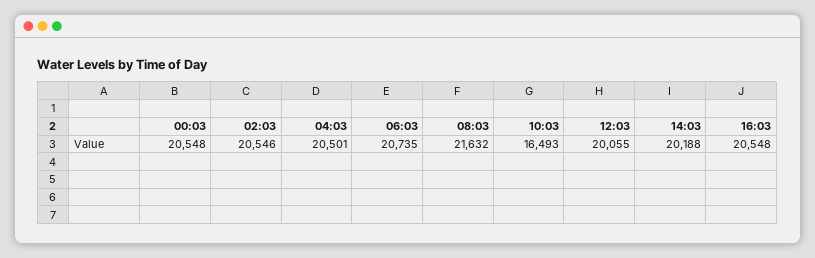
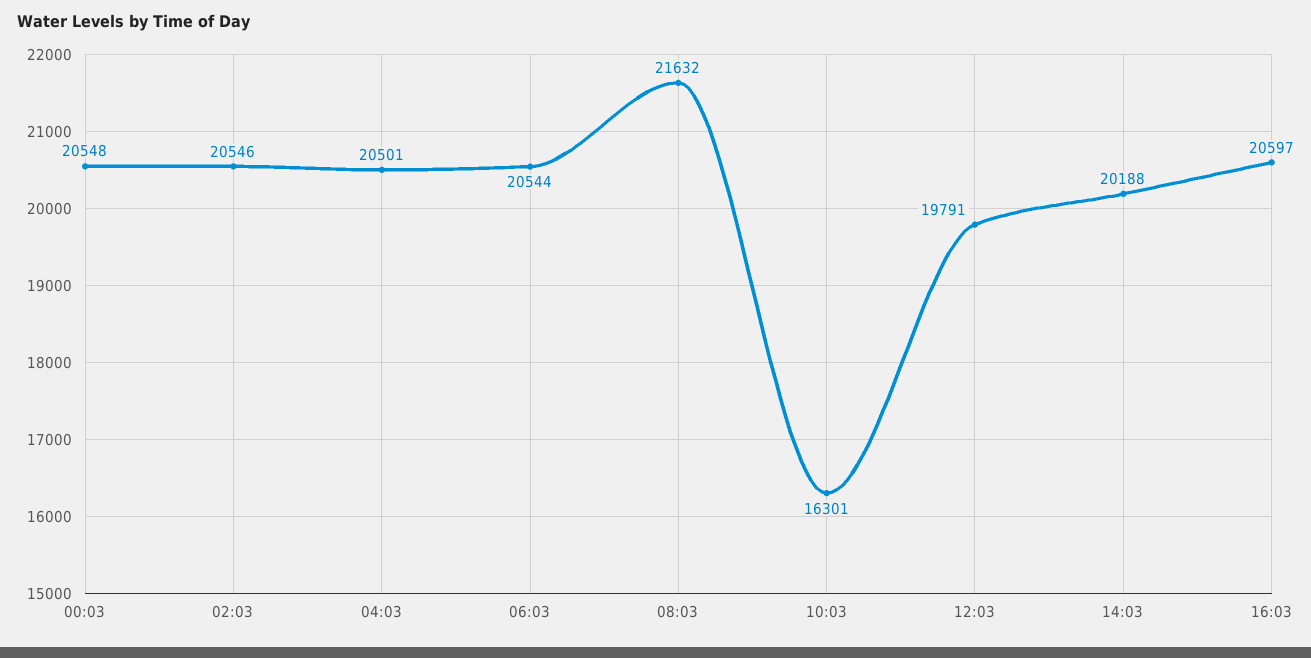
06:03: 20735 -> 20544
10:03: 16493 -> 16301
12:03: 20055 -> 19791
16:03: 20548 -> 20597

